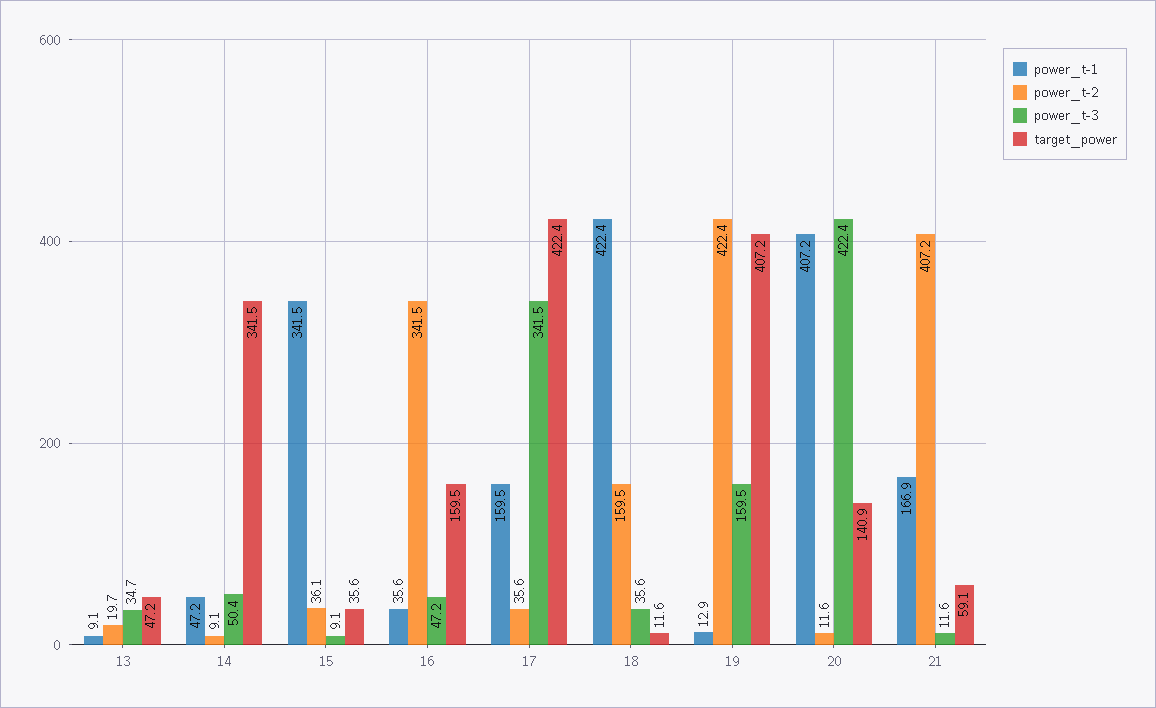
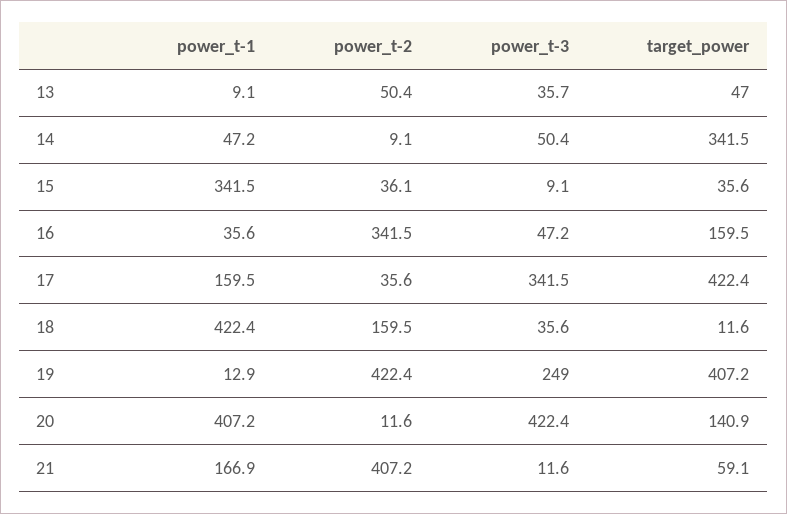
power_t-2, 13: 19.7 -> 50.4
power_t-3, 13: 34.7 -> 35.7
target_power, 13: 47.2 -> 47
power_t-3, 19: 159.5 -> 249

